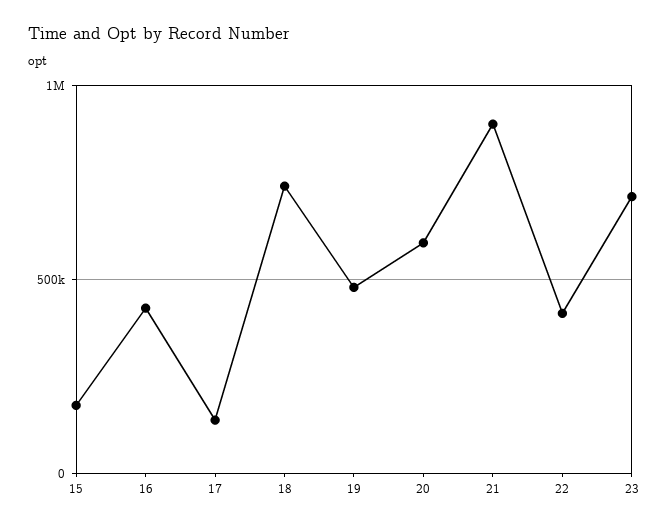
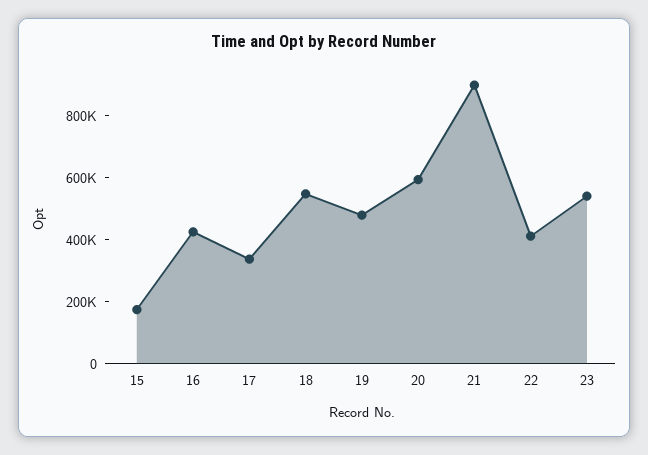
17: 150000 -> 350000
18: 750000 -> 550000
23: 700000 -> 550000

